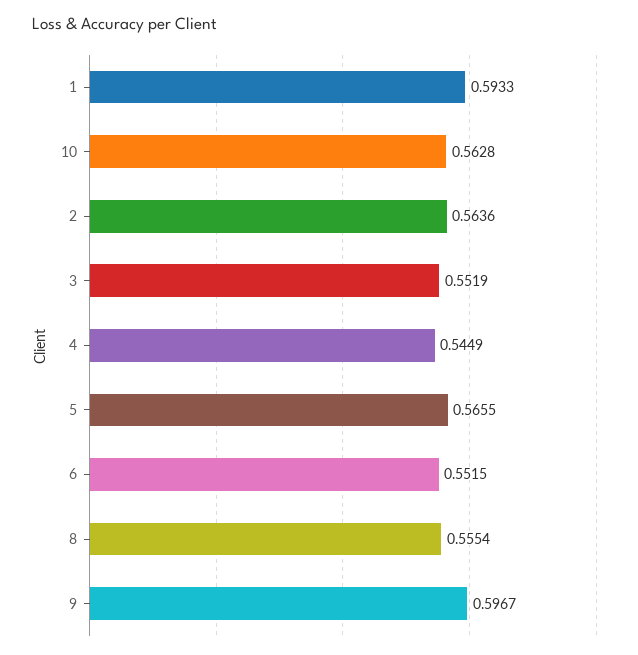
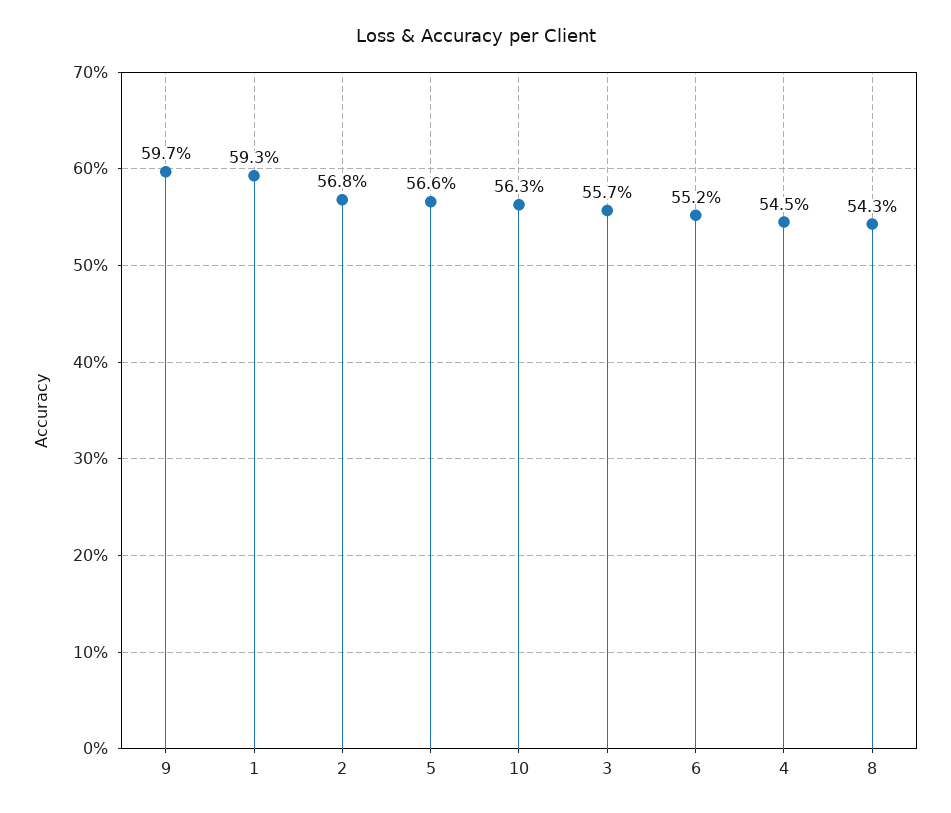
2: 0.5636 -> 0.568
3: 0.5519 -> 0.557
8: 0.5554 -> 0.543

